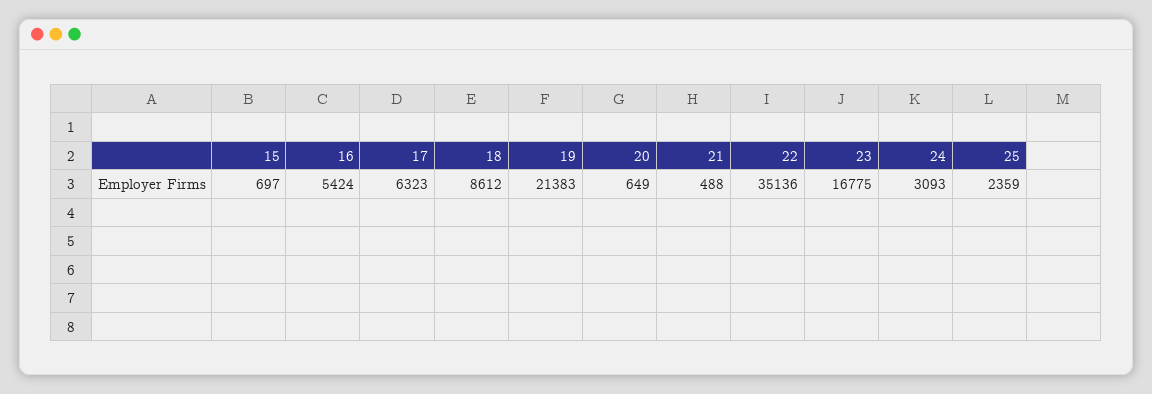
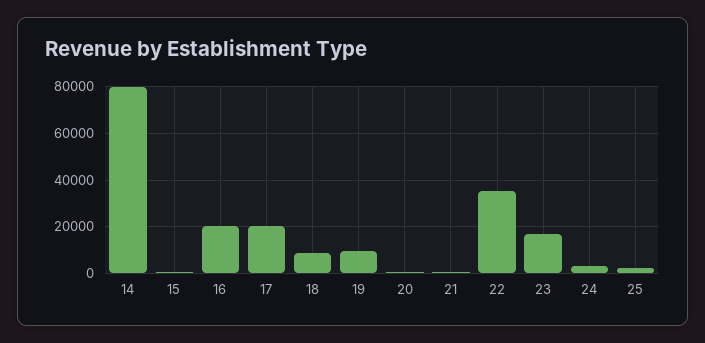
16: 5424 -> 20000
17: 6323 -> 20000
19: 21383 -> 10000
14: none -> 80000

